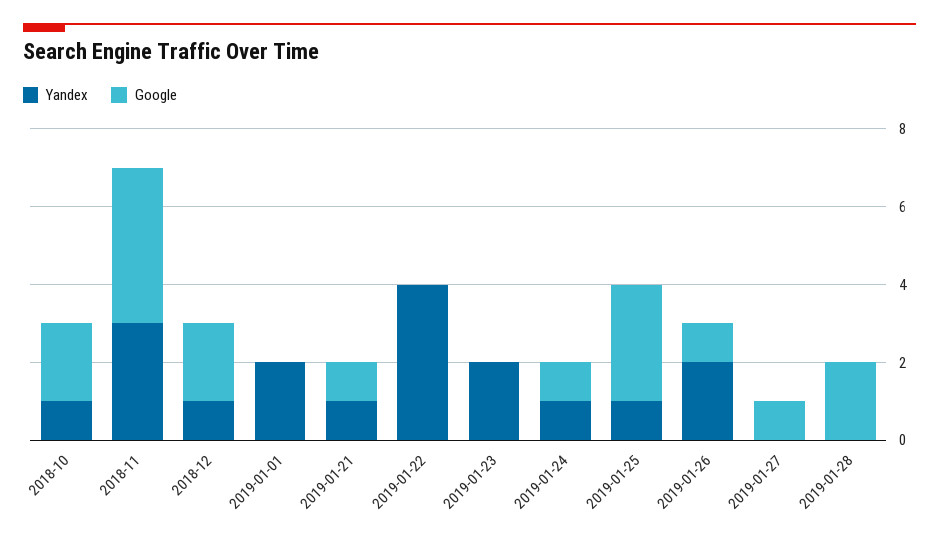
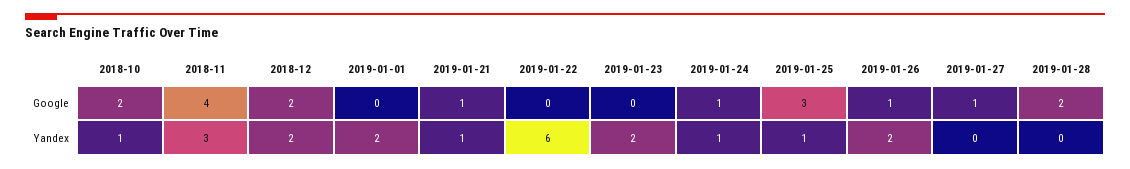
Yandex, 2018-12: 1 -> 2
Yandex, 2019-01-22: 4 -> 6

